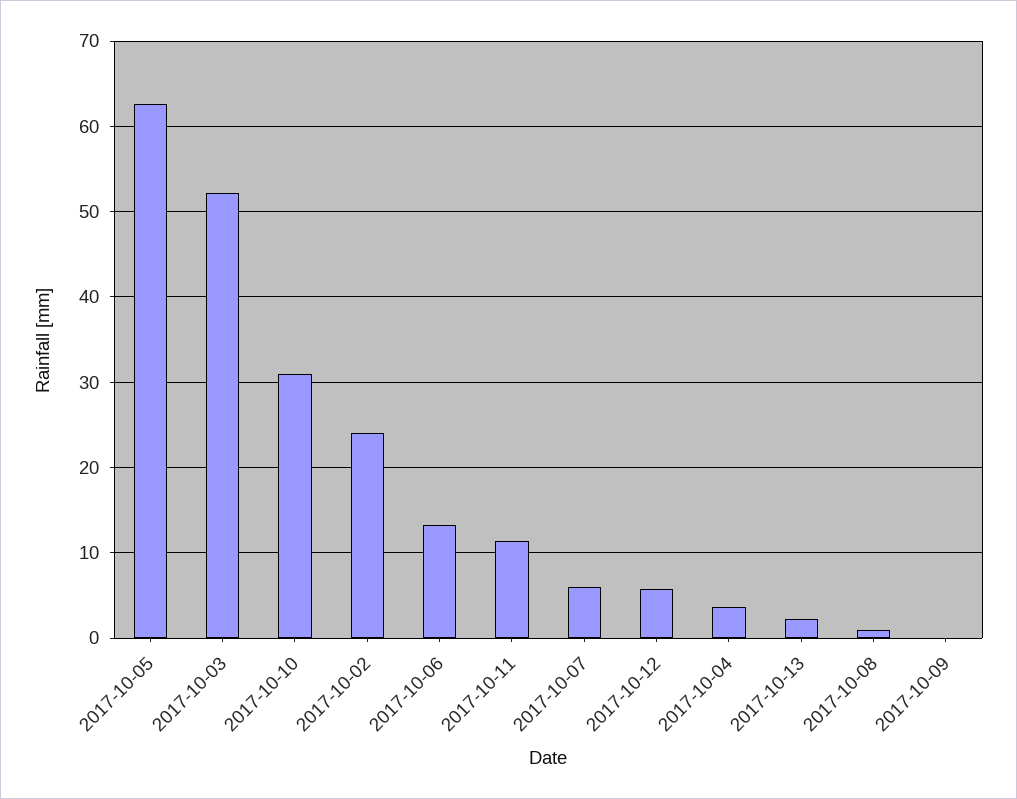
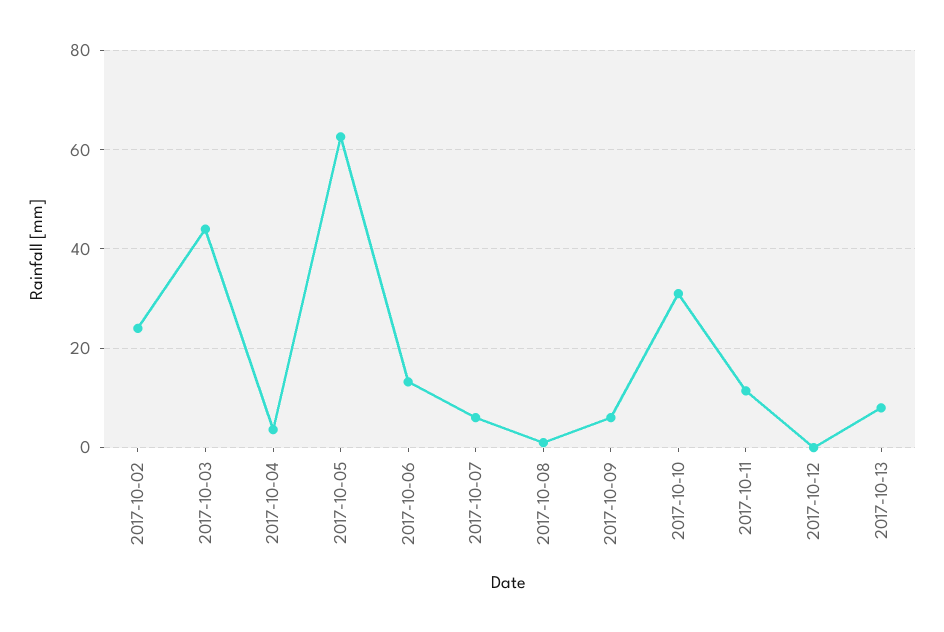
2017-10-03: 52 -> 44
2017-10-12: 6 -> 0
2017-10-13: 2 -> 8
2017-10-09: 0 -> 6

